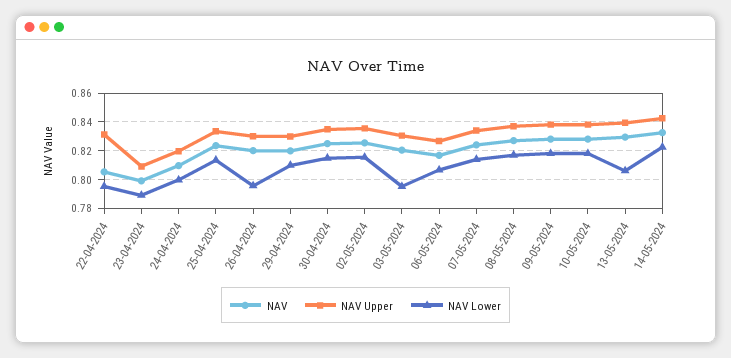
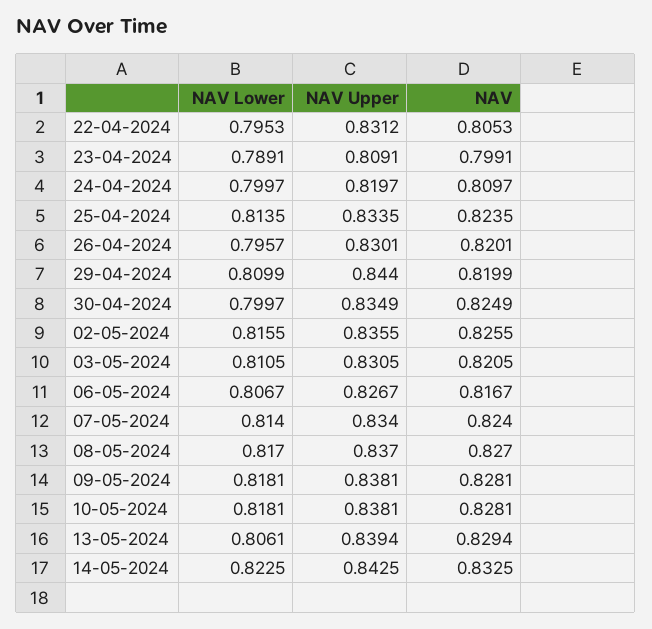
NAV Upper, 29-04-2024: 0.83 -> 0.844
NAV Lower, 30-04-2024: 0.815 -> 0.7997
NAV Lower, 03-05-2024: 0.795 -> 0.8105

